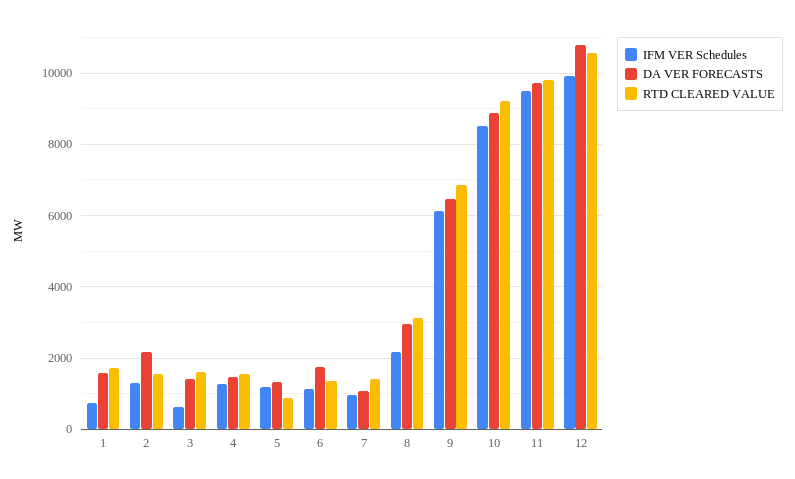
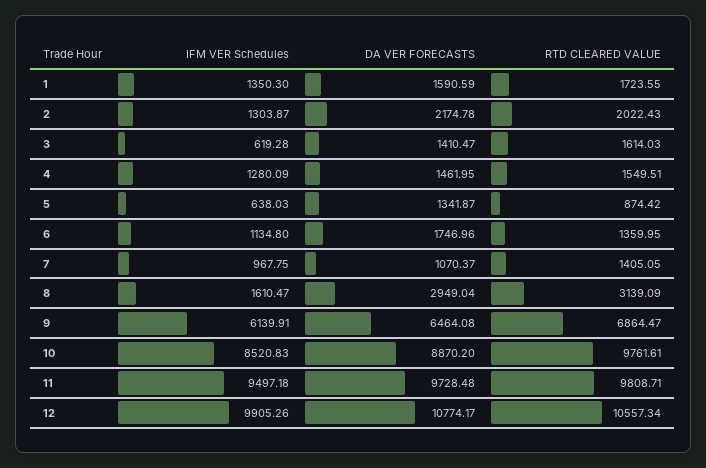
IFM VER Schedules, 1: 800 -> 1350.3
RTD CLEARED VALUE, 2: 1600 -> 2022.43
IFM VER Schedules, 5: 1200 -> 638.03
IFM VER Schedules, 8: 2200 -> 1610.47
RTD CLEARED VALUE, 10: 9200 -> 9761.61

